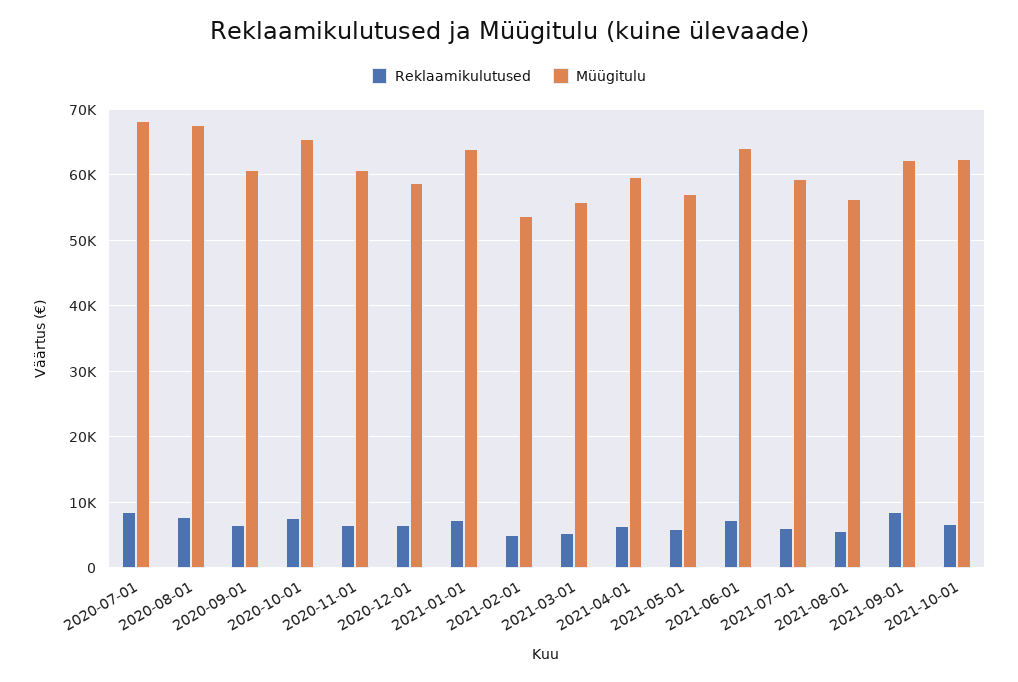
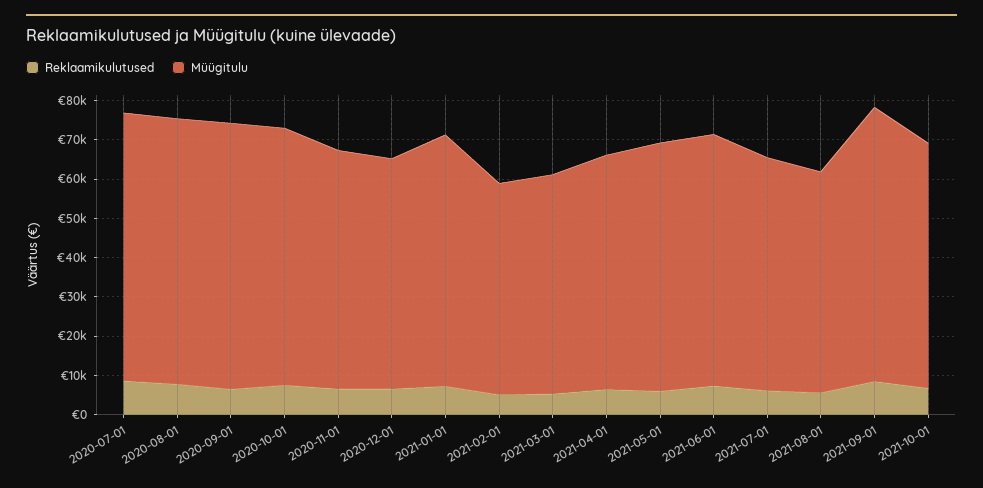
Müügitulu, 2020-09-01: 61000 -> 67500
Müügitulu, 2021-05-01: 57000 -> 62500
Müügitulu, 2021-09-01: 62000 -> 70000

